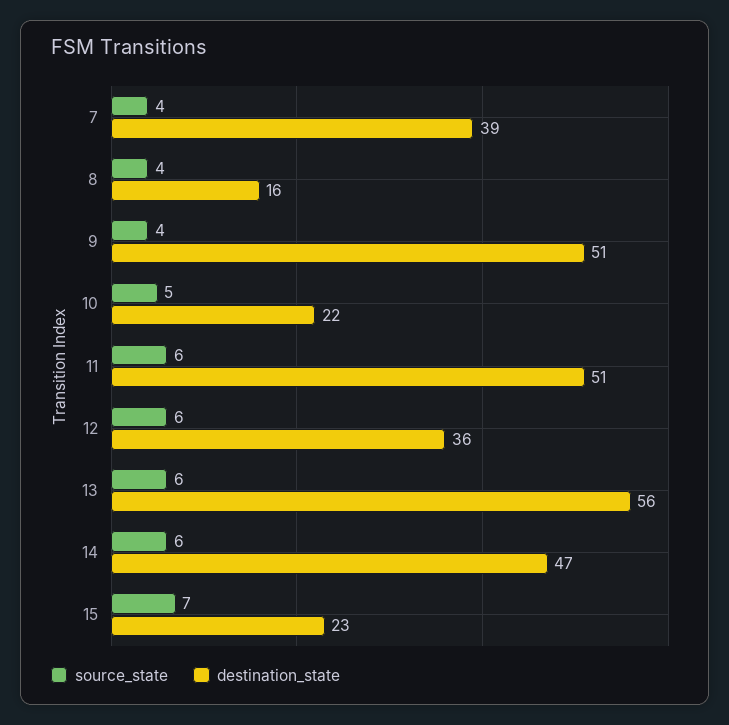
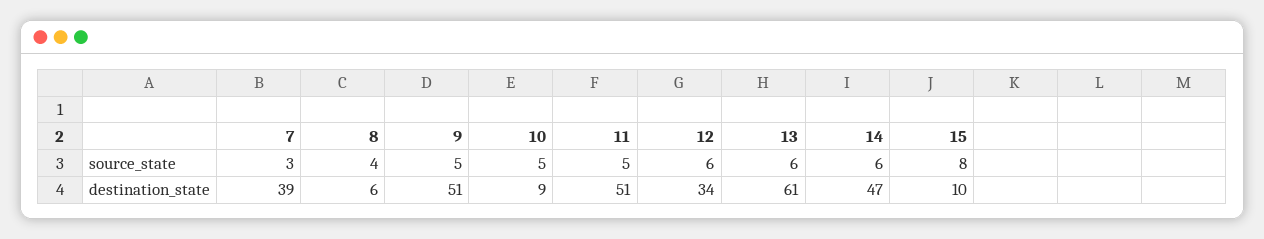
source_state, 7: 4 -> 3
destination_state, 8: 16 -> 6
source_state, 9: 4 -> 5
destination_state, 10: 22 -> 9
source_state, 11: 6 -> 5
destination_state, 12: 36 -> 34
destination_state, 13: 56 -> 61
source_state, 15: 7 -> 8
destination_state, 15: 23 -> 10

